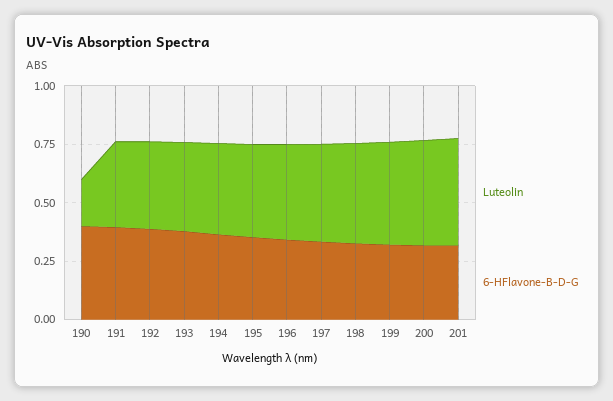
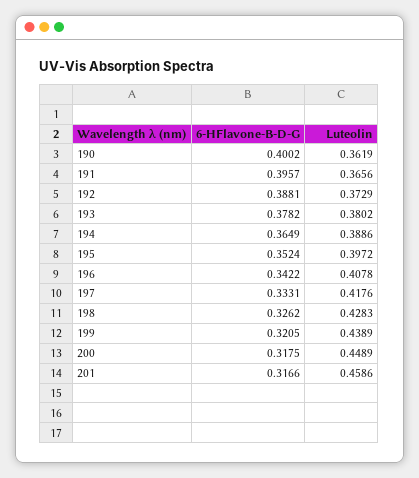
Luteolin, 190: 0.2 -> 0.3619

